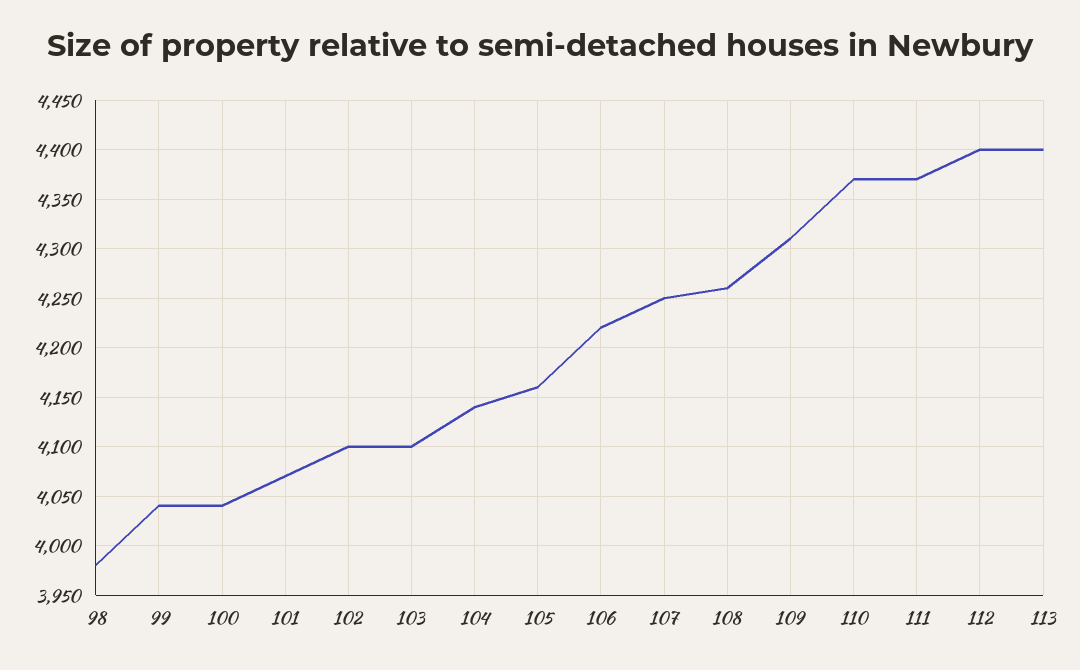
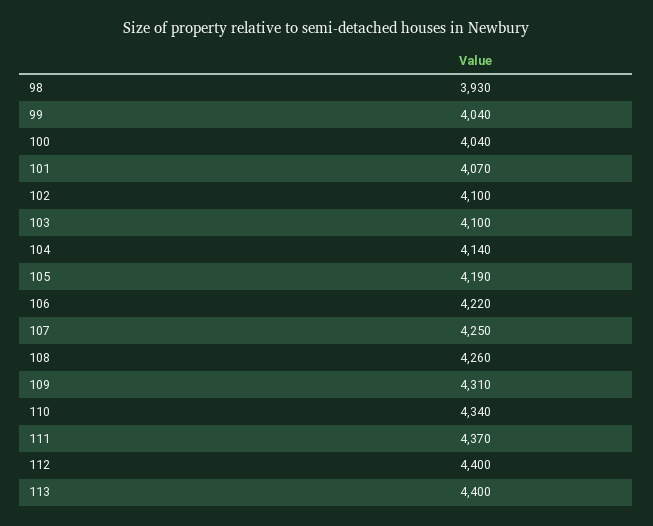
98: 3980 -> 3930
105: 4160 -> 4190
110: 4370 -> 4340

